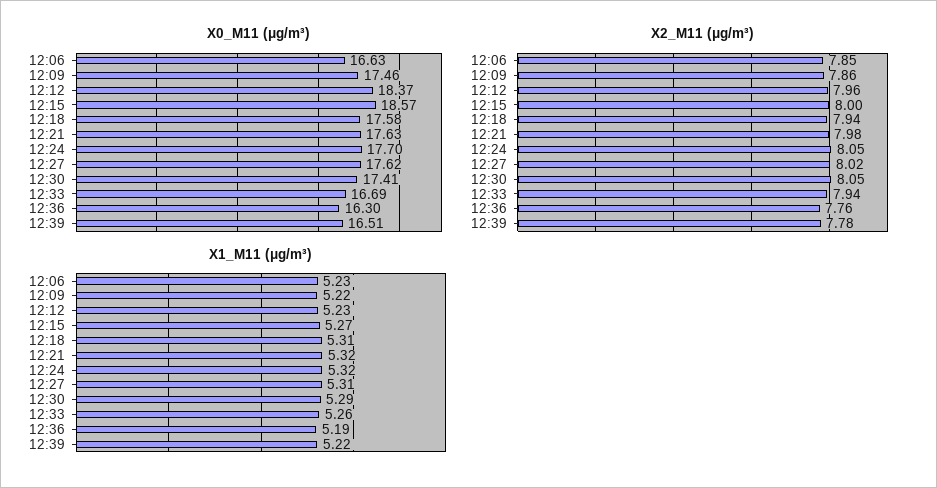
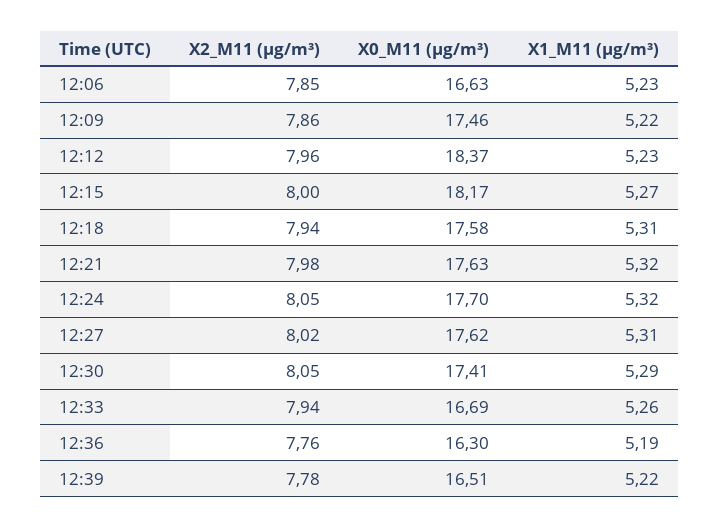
X0_M11 (μg/m³), 12:15: 18.57 -> 18.17

